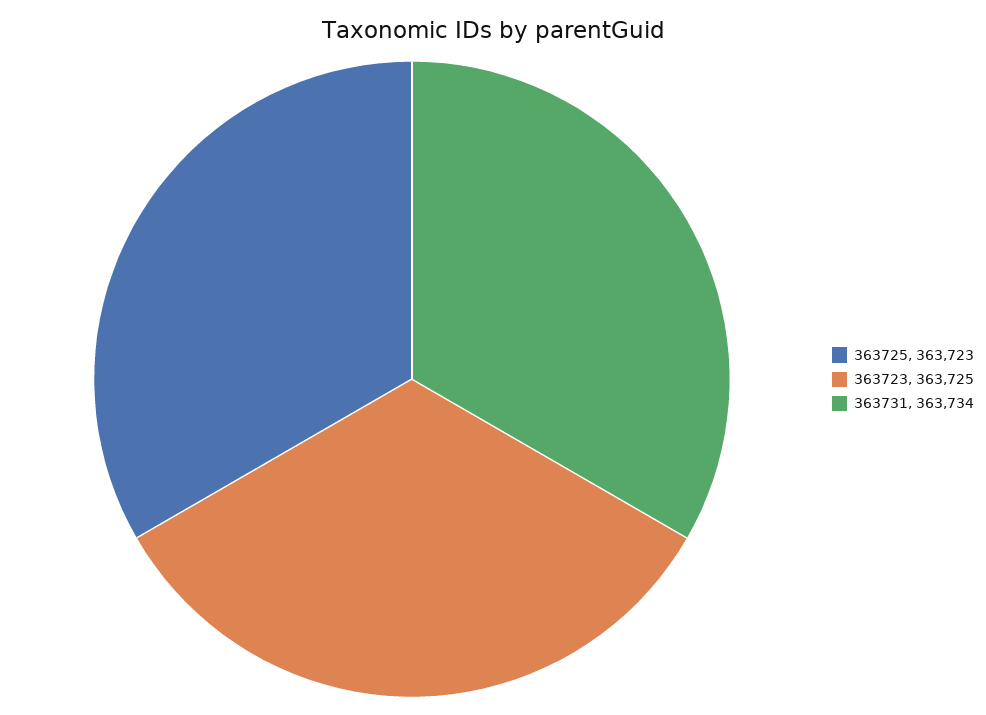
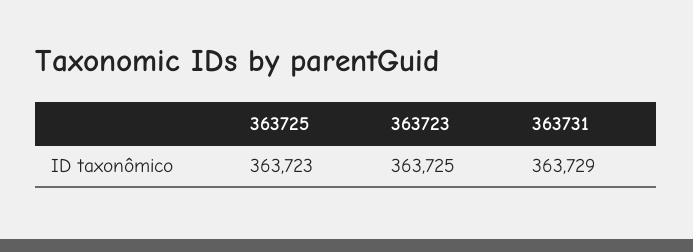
363731: 363734 -> 363729

